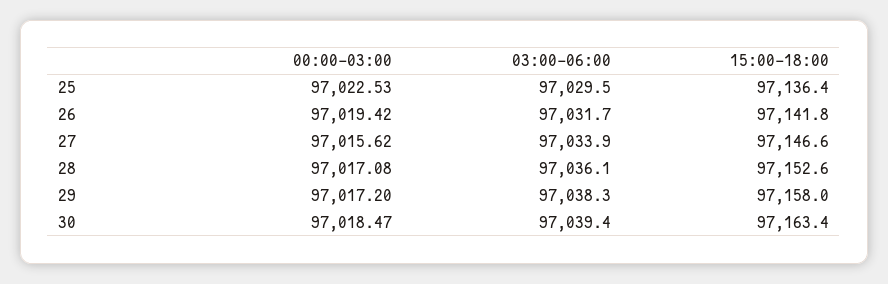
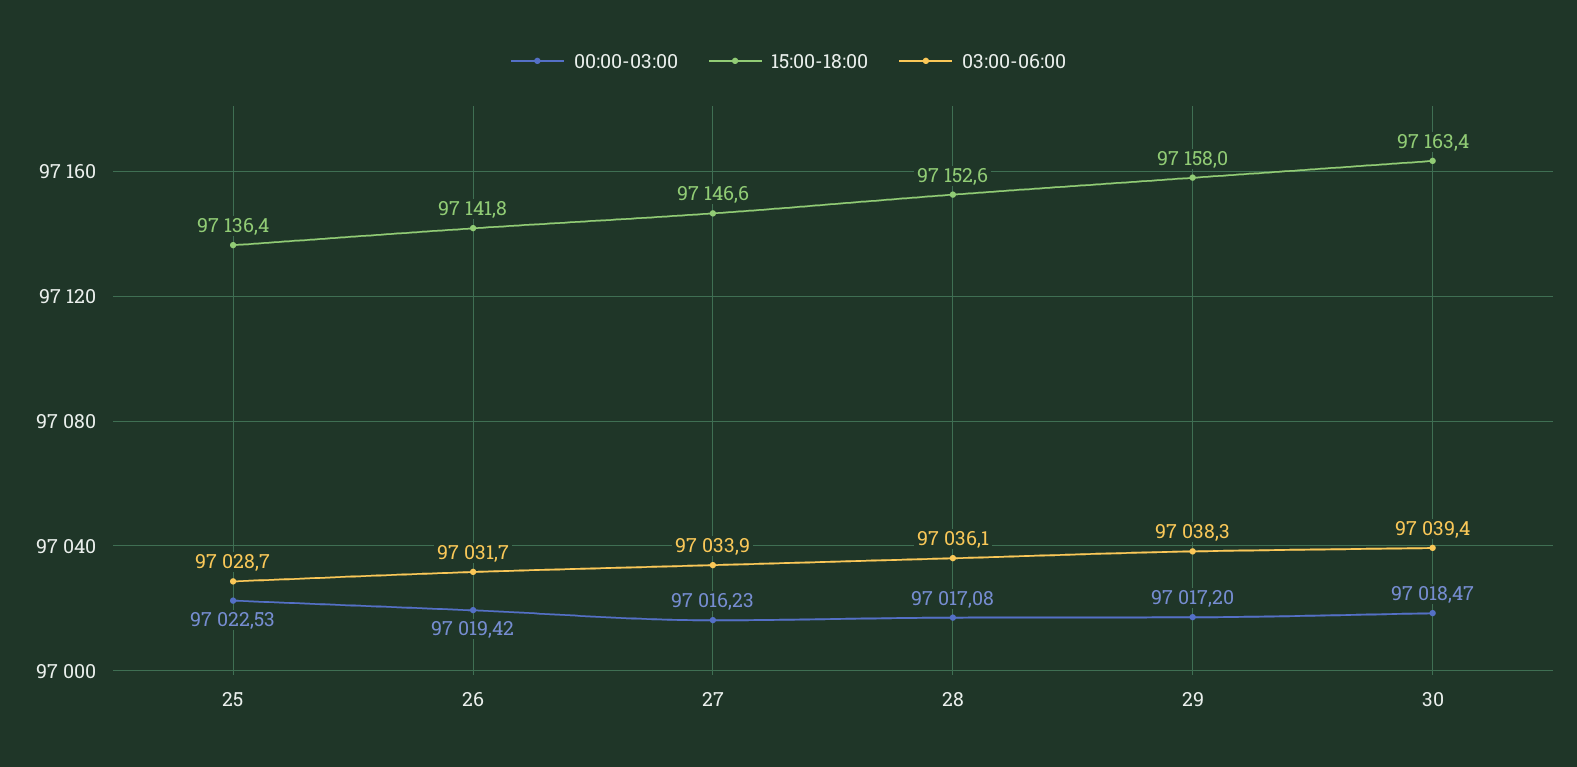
03:00-06:00, 25: 97029.5 -> 97028.7
00:00-03:00, 27: 97015.62 -> 97016.23

